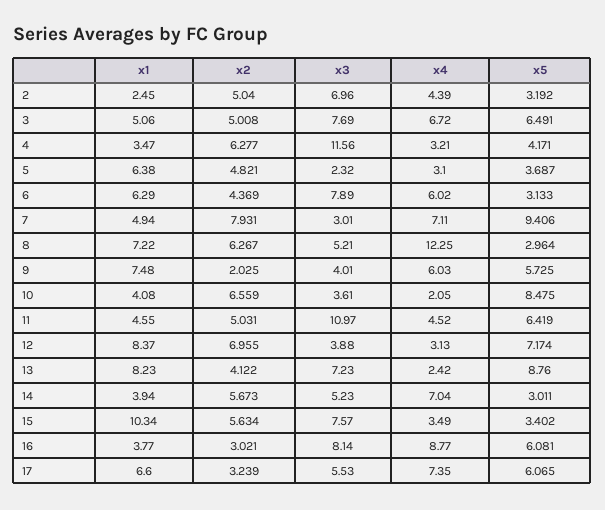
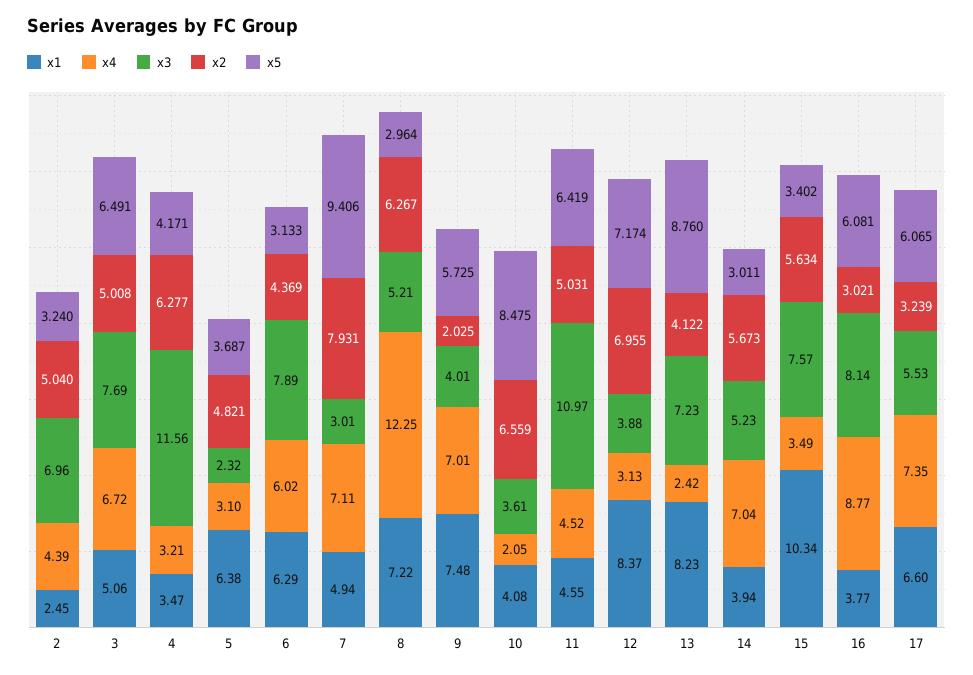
x5, 2: 3.192 -> 3.24
x4, 9: 6.03 -> 7.01

